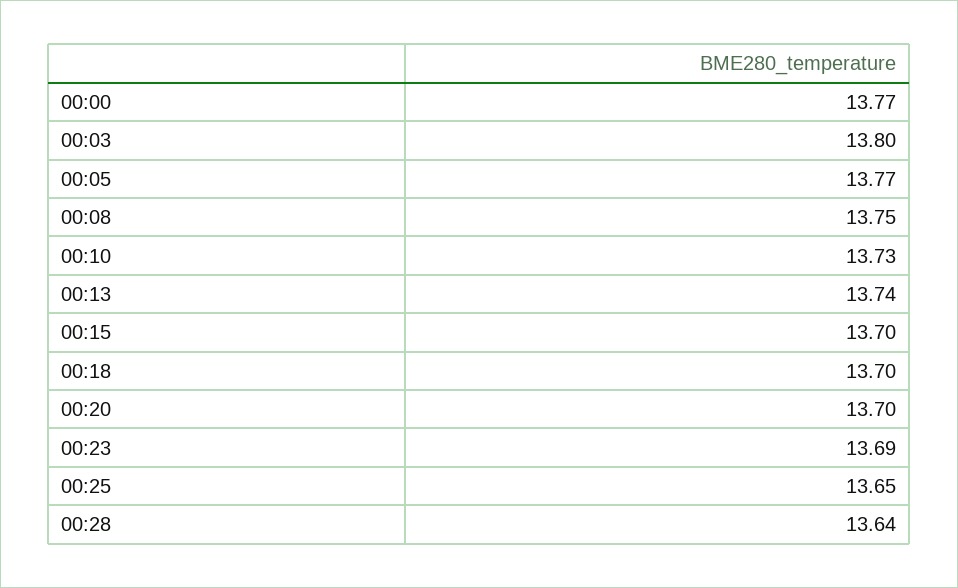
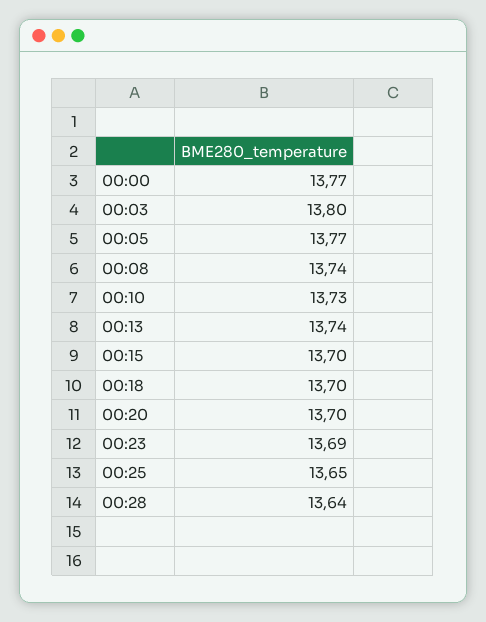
00:08: 13.75 -> 13.74

